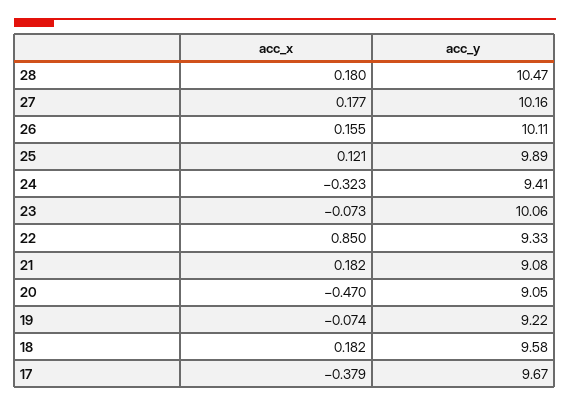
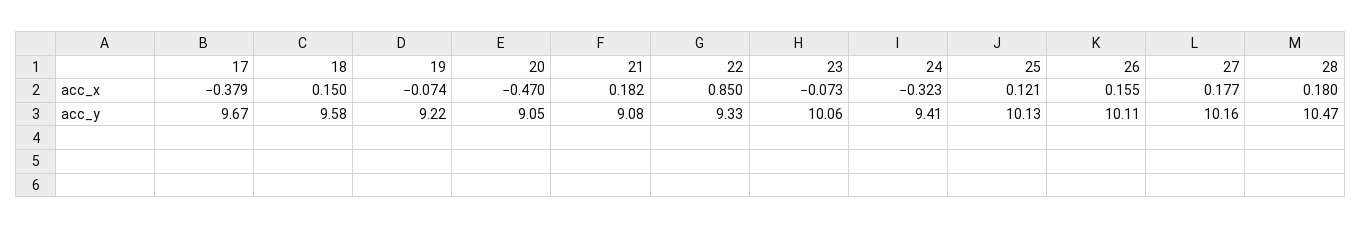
acc_y, 25: 9.89 -> 10.13
acc_x, 18: 0.182 -> 0.15

